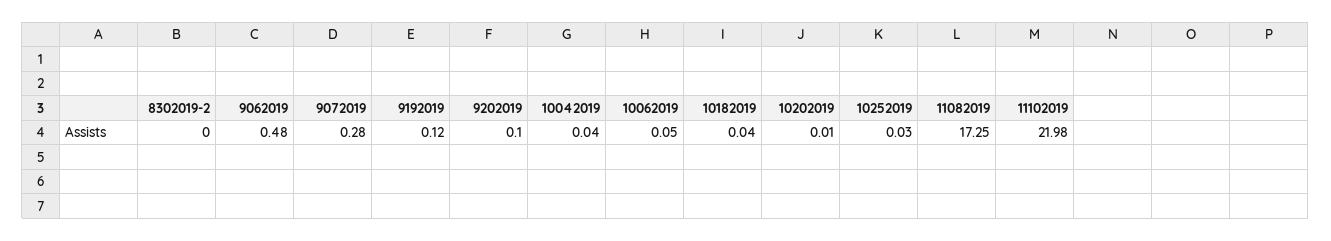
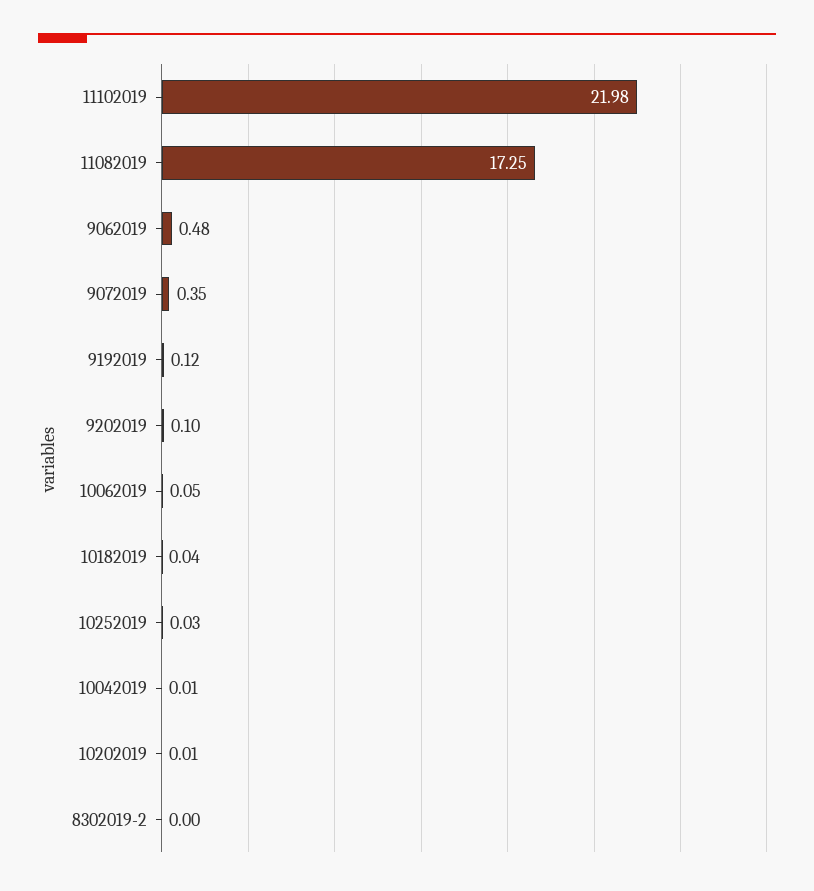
9072019: 0.28 -> 0.35
10042019: 0.04 -> 0.01

